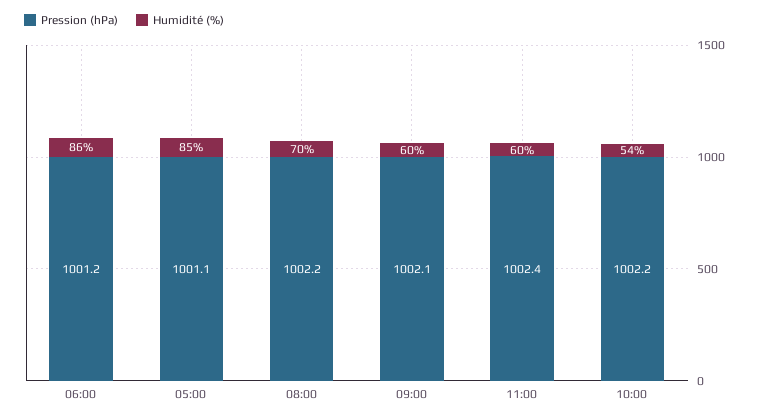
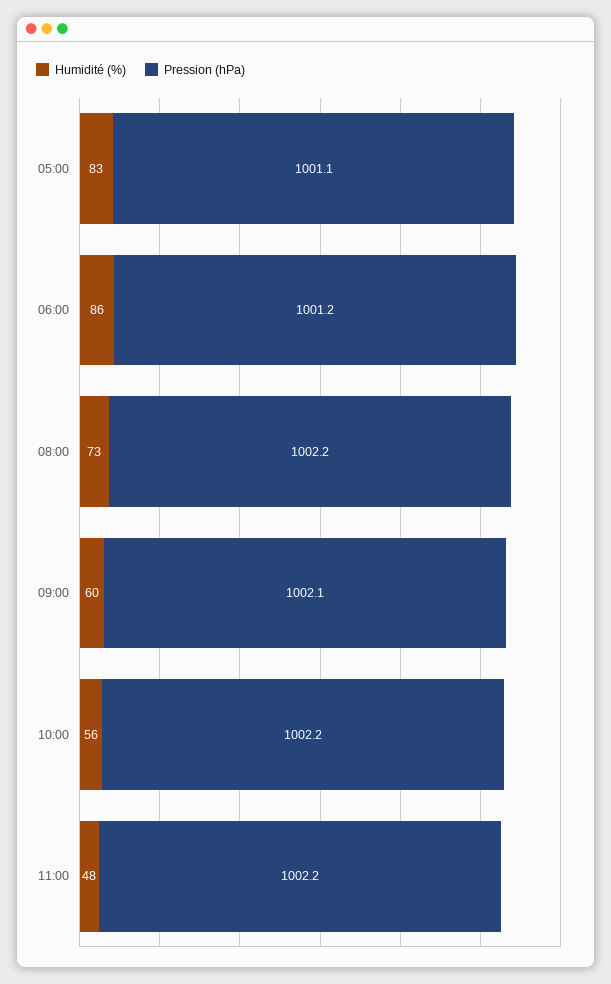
Humidité (%), 05:00: 85 -> 83
Humidité (%), 08:00: 70 -> 73
Pression (hPa), 11:00: 1002.4 -> 1002.2
Humidité (%), 11:00: 60 -> 48
Humidité (%), 10:00: 54 -> 56

